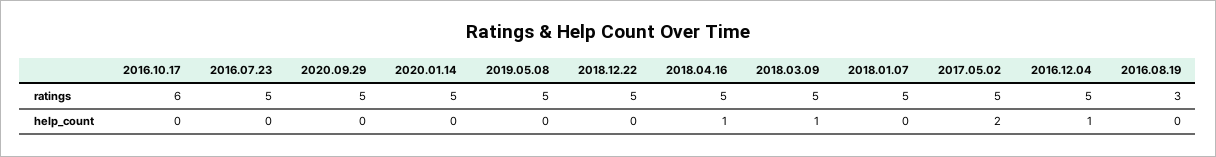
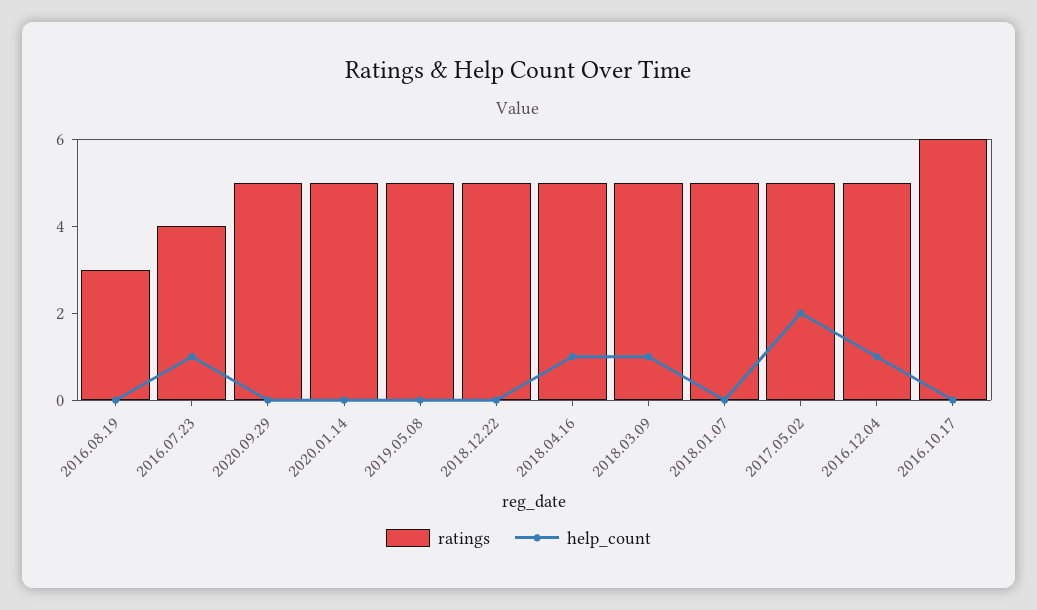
ratings, 2016.07.23: 5 -> 4
help_count, 2016.07.23: 0 -> 1

